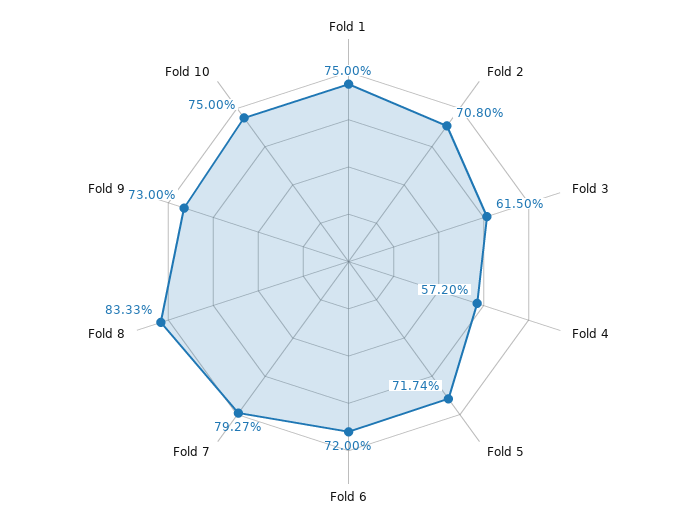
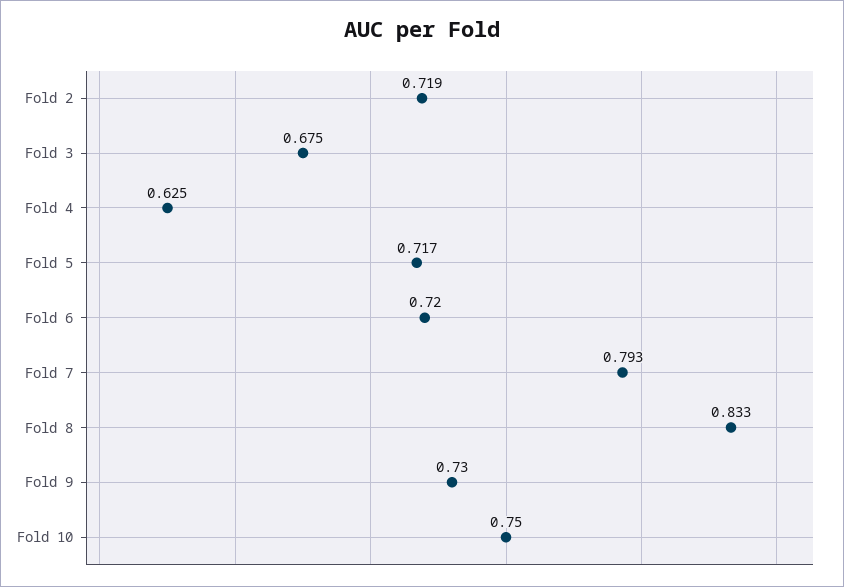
Fold 1: 0.75 -> none
Fold 2: 0.708 -> 0.719
Fold 3: 0.615 -> 0.675
Fold 4: 0.572 -> 0.625

